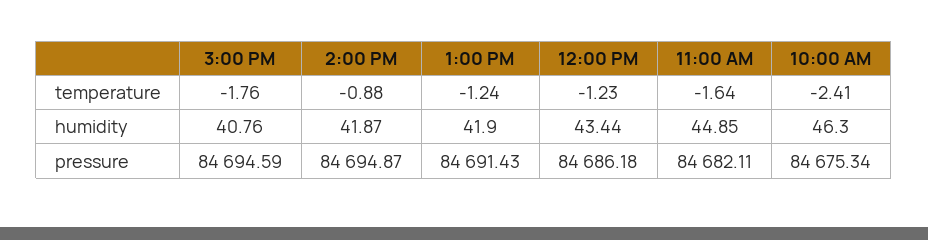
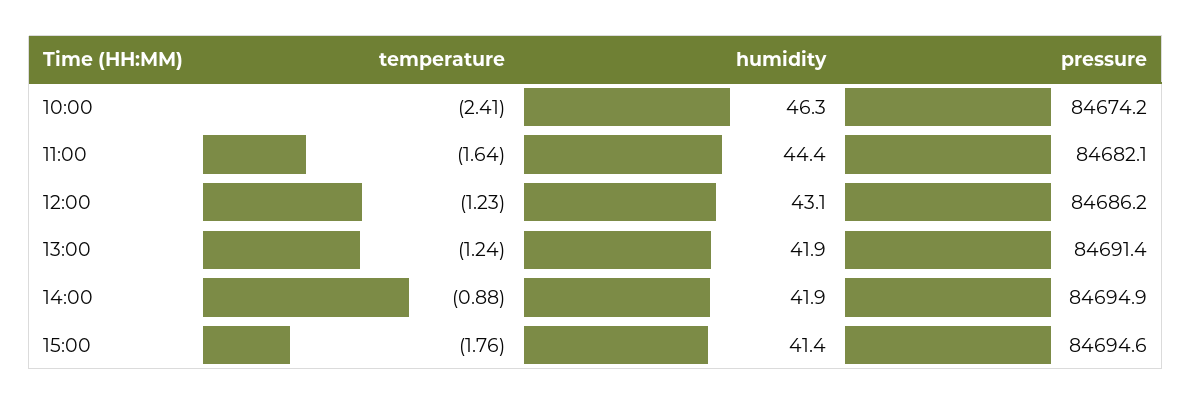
3:00 PM, humidity: 40.76 -> 41.4
12:00 PM, humidity: 43.44 -> 43.1
11:00 AM, humidity: 44.85 -> 44.4
10:00 AM, pressure: 84675.34 -> 84674.2

